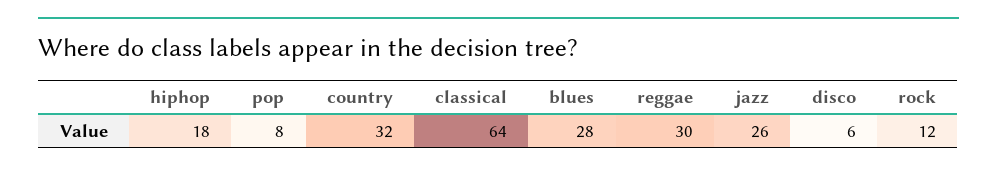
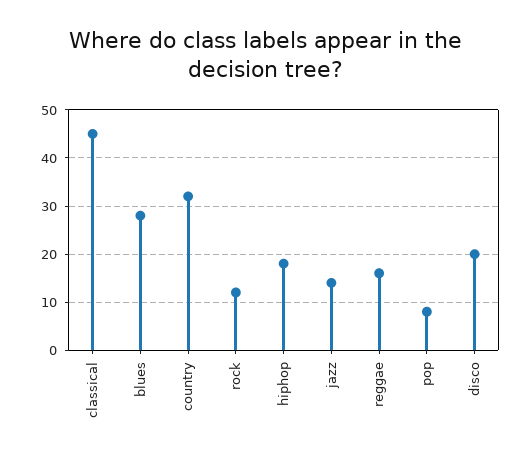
classical: 64 -> 45
reggae: 30 -> 15
jazz: 26 -> 15
disco: 6 -> 20

